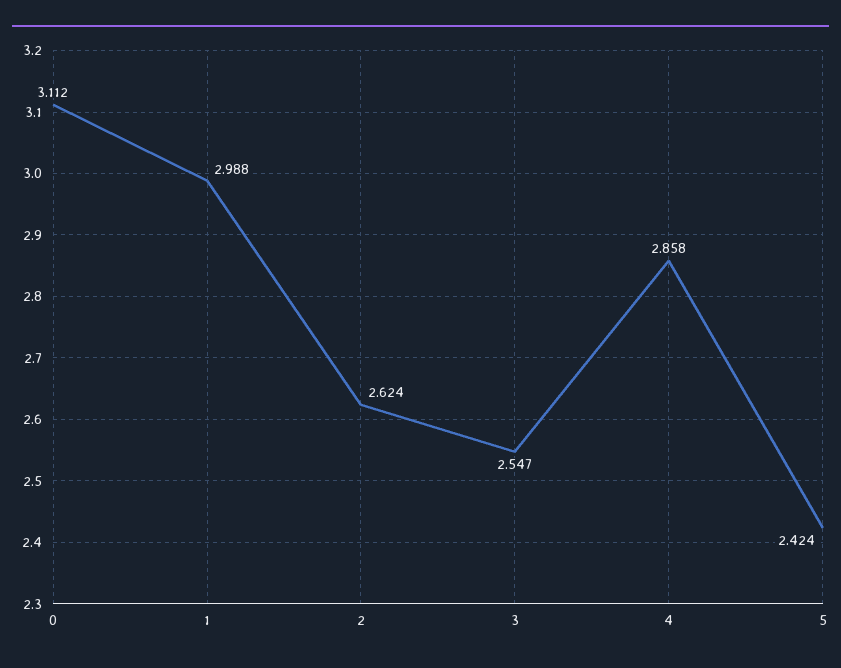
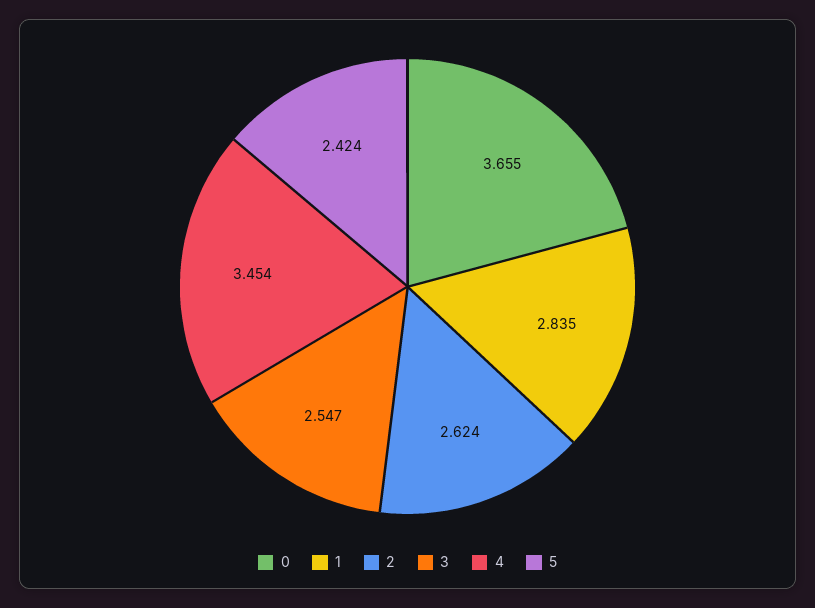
0: 3.112 -> 3.655
1: 2.988 -> 2.835
4: 2.858 -> 3.454

